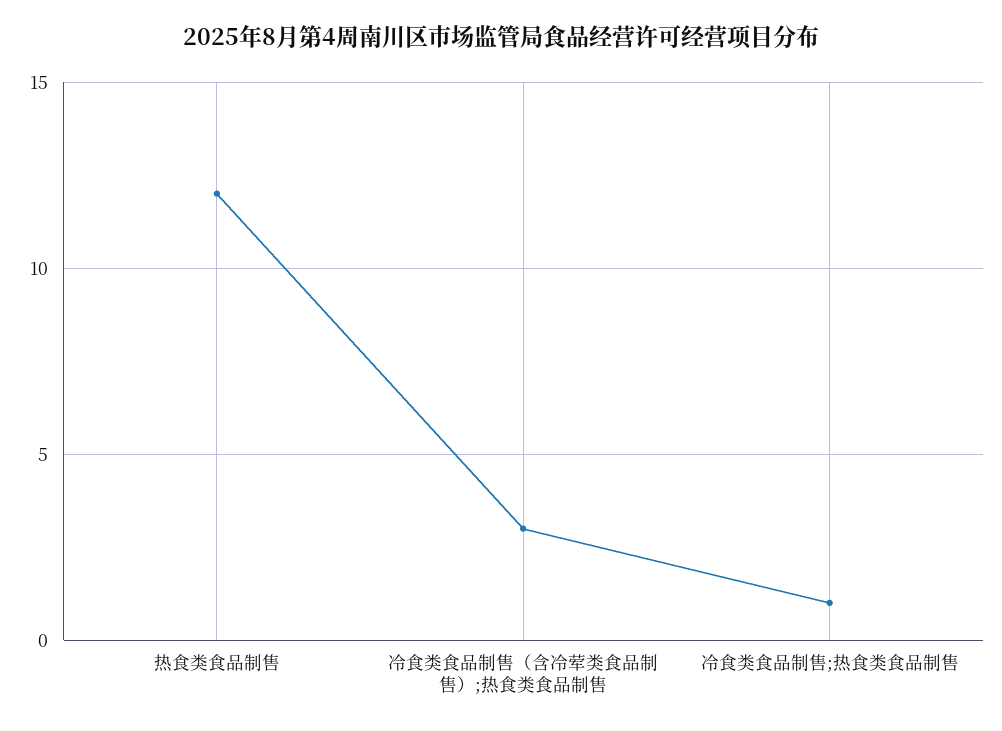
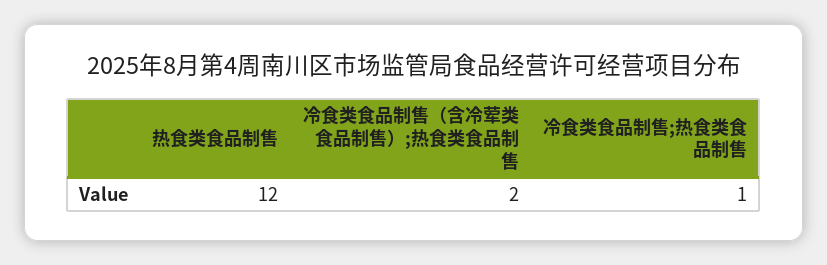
冷食类食品制售（含冷荤类食品制售）;热食类食品制售: 3 -> 2

